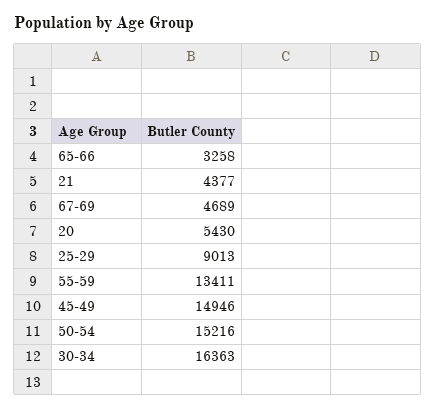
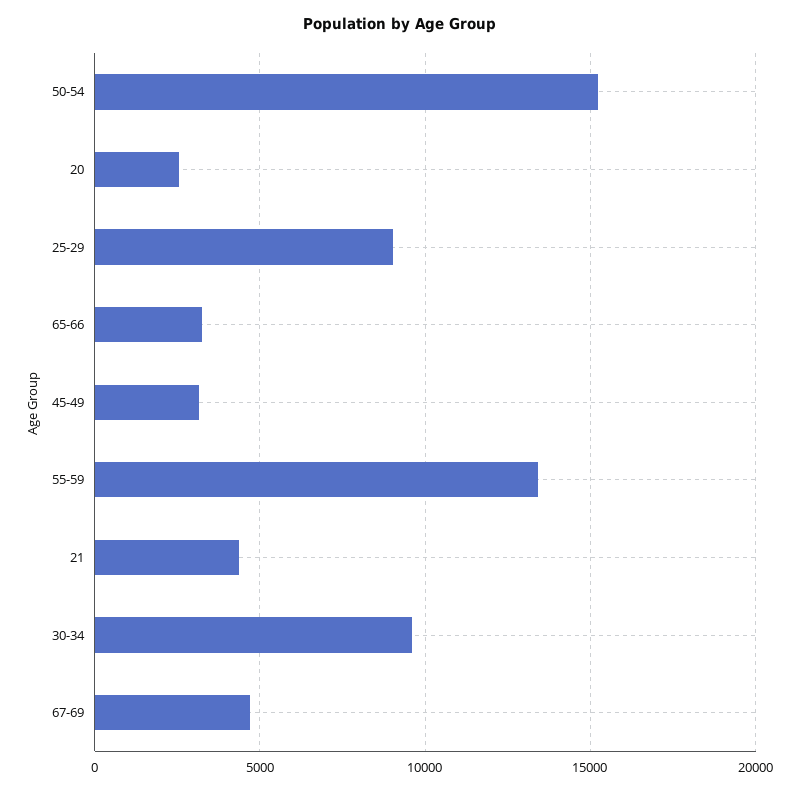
20: 5430 -> 2500
45-49: 14946 -> 3000
30-34: 16363 -> 9500

